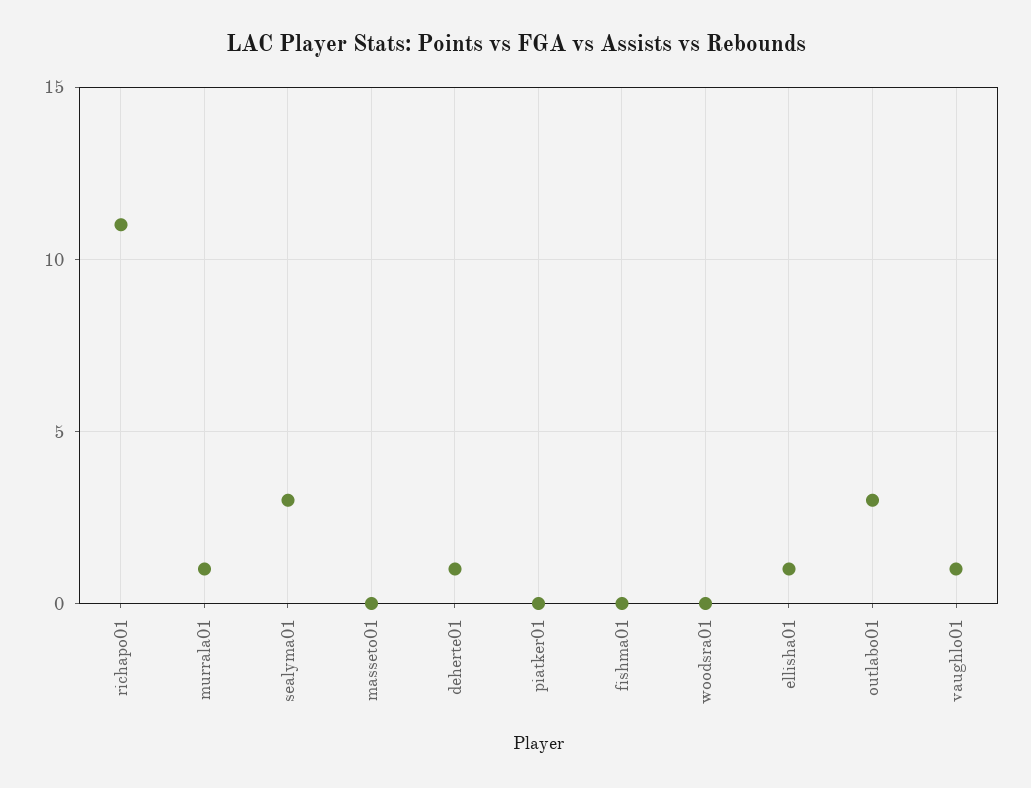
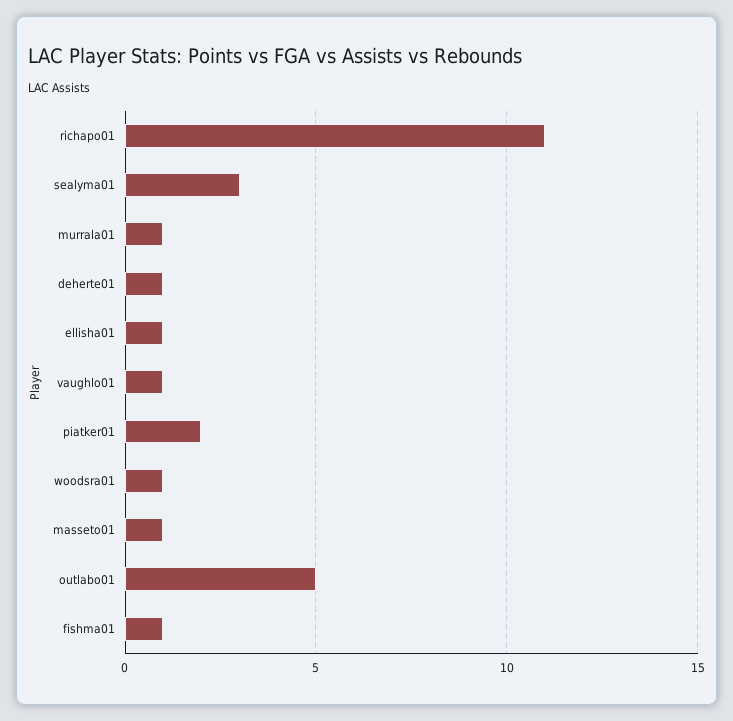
masseto01: 0 -> 1
piatker01: 0 -> 2
fishma01: 0 -> 1
woodsra01: 0 -> 1
outlabo01: 3 -> 5

